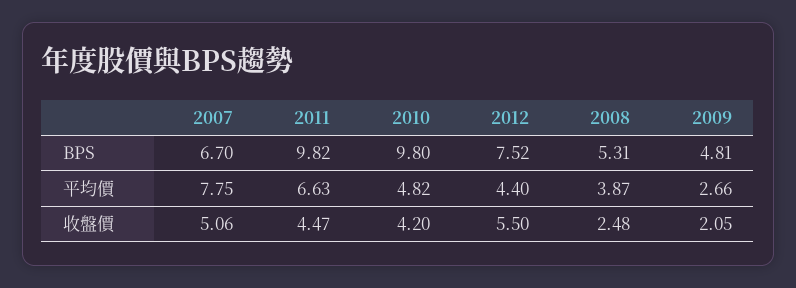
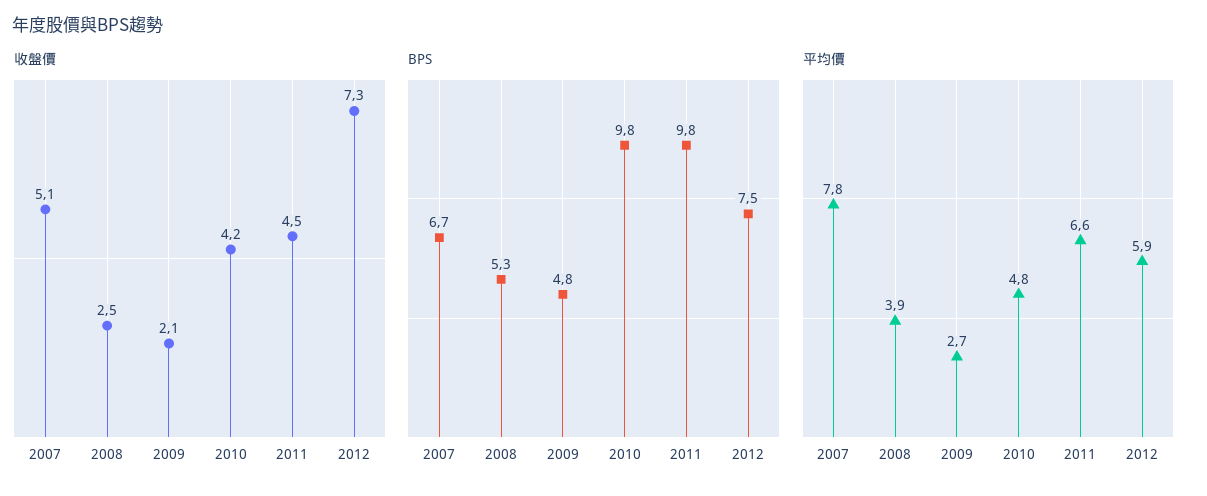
平均價, 2012: 4.4 -> 5.9
收盤價, 2012: 5.5 -> 7.3

